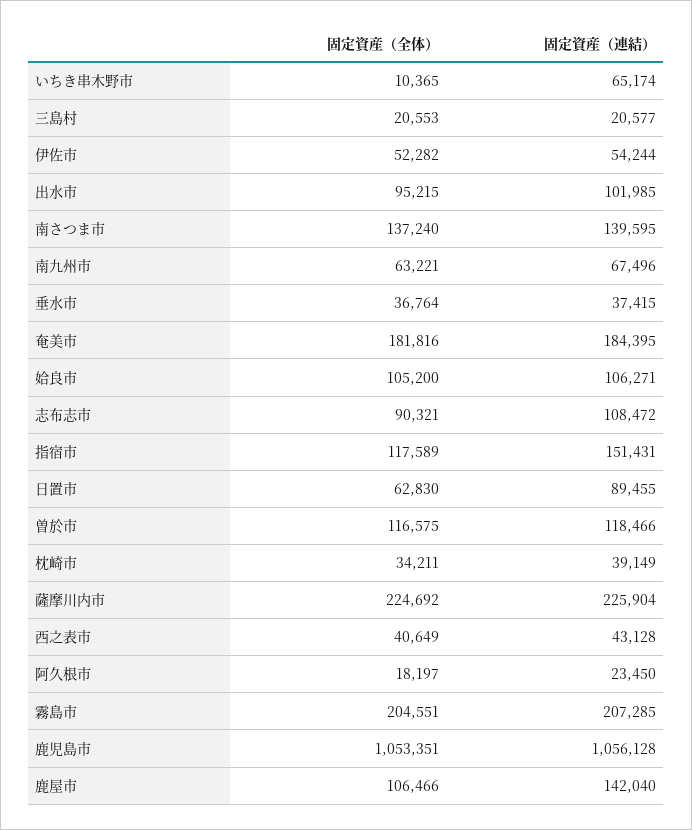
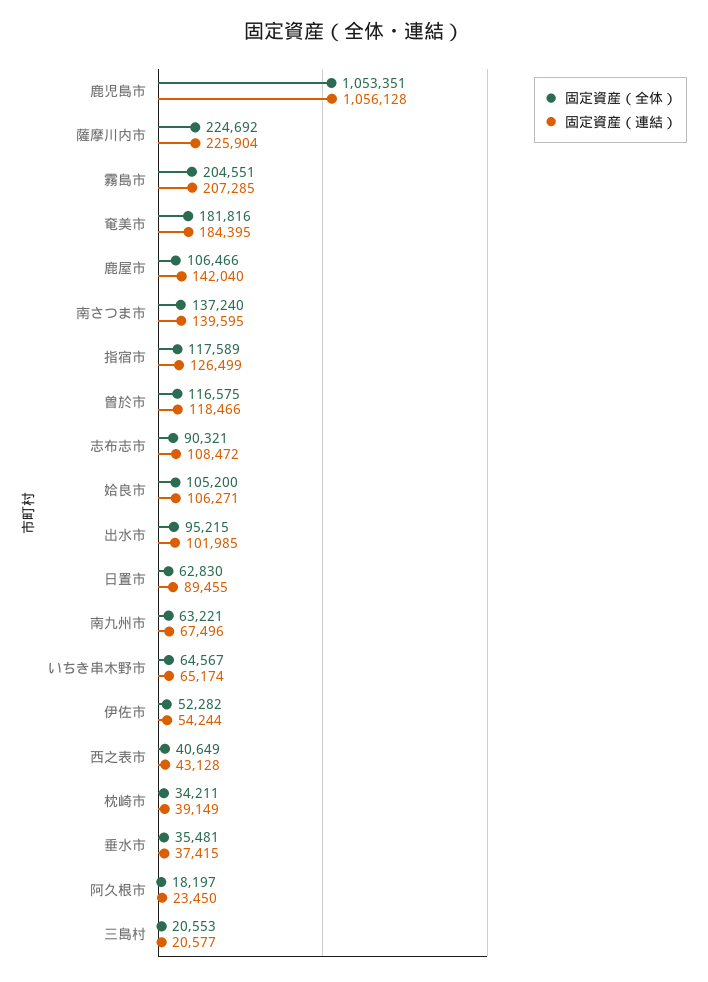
固定資産（全体）, いちき串木野市: 10365 -> 64567
固定資産（全体）, 垂水市: 36764 -> 35481
固定資産（連結）, 指宿市: 151431 -> 126499

